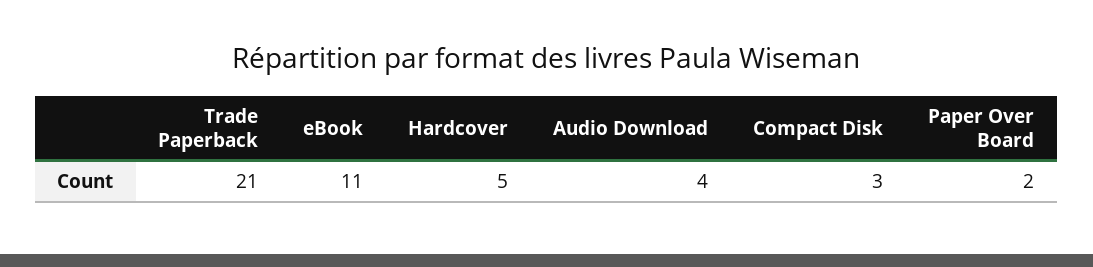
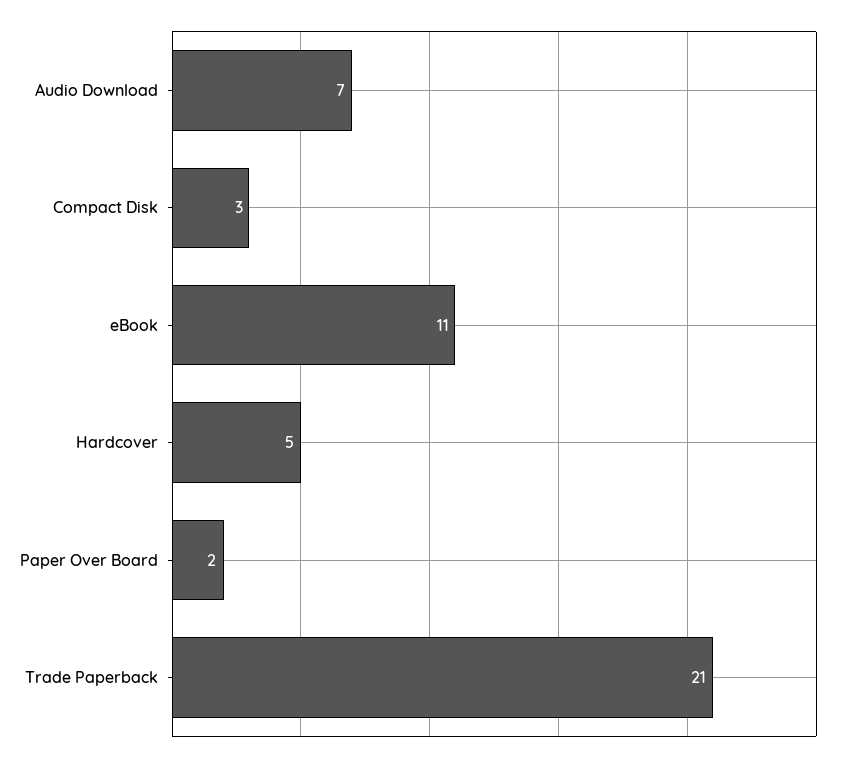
Audio Download: 4 -> 7

